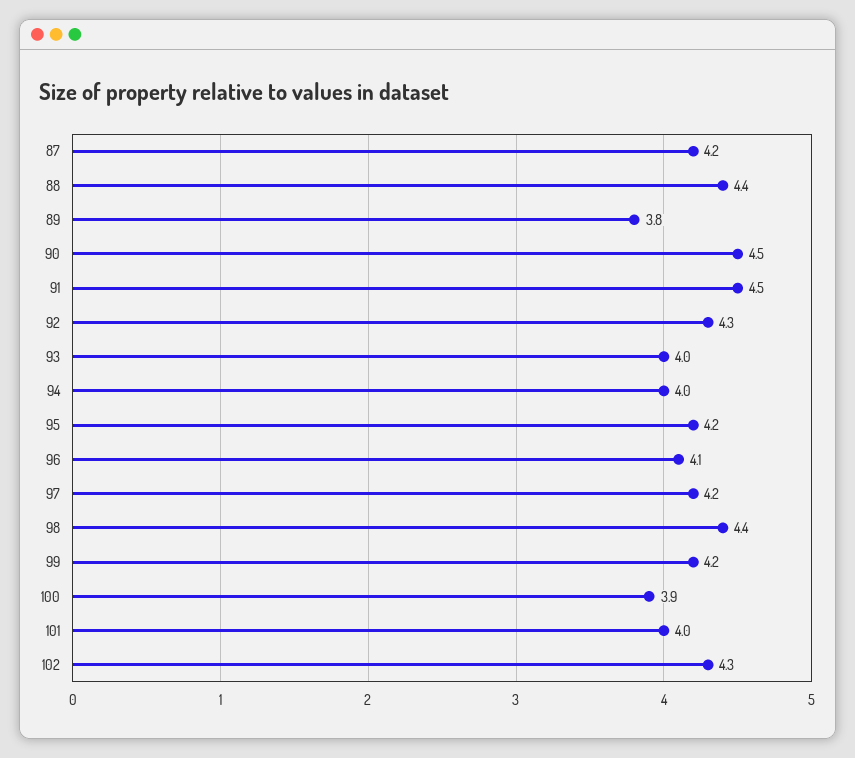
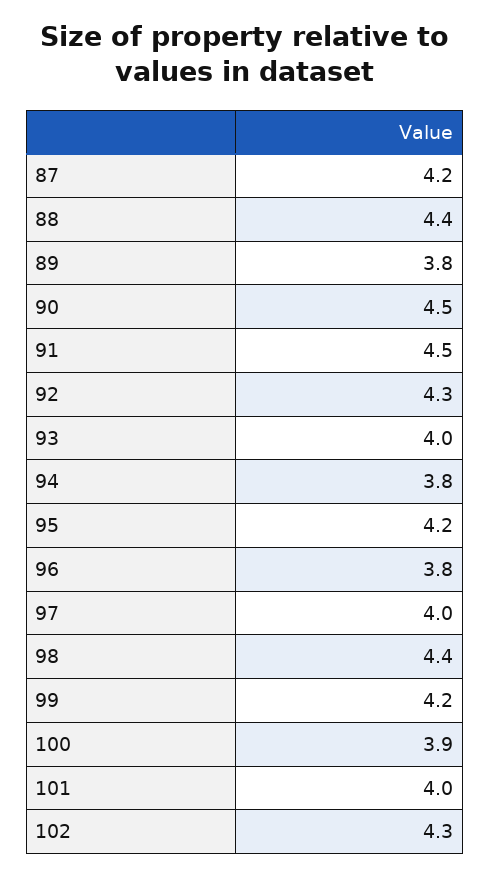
94: 4 -> 3.8
96: 4.1 -> 3.8
97: 4.2 -> 4

